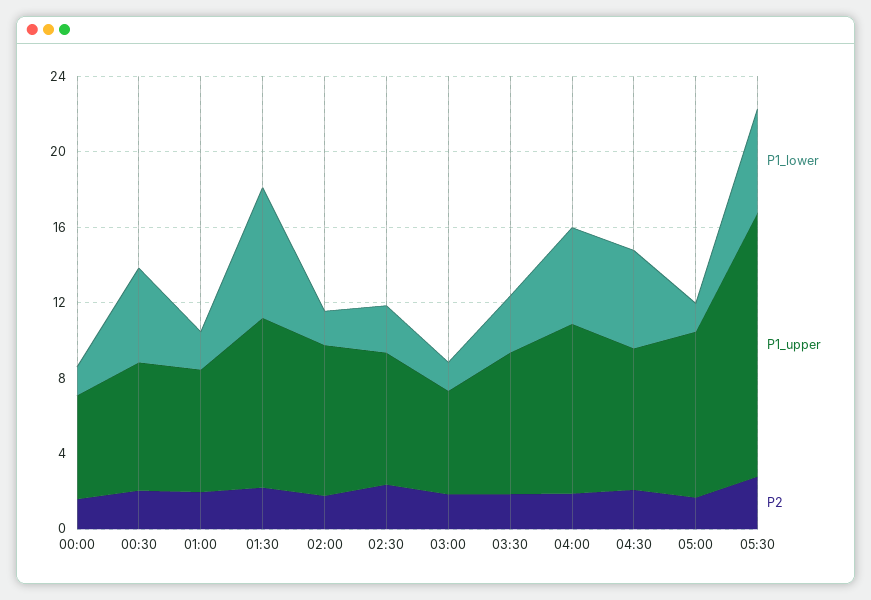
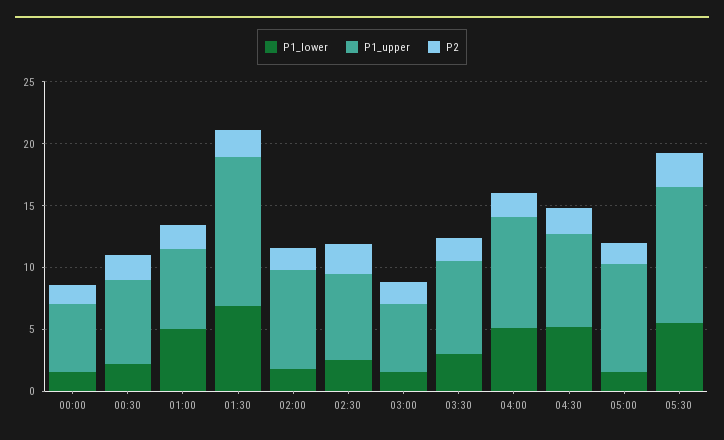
P1_lower, 00:30: 5 -> 2
P1_lower, 01:00: 2 -> 5
P1_upper, 01:30: 9 -> 12
P1_upper, 05:30: 14 -> 11

